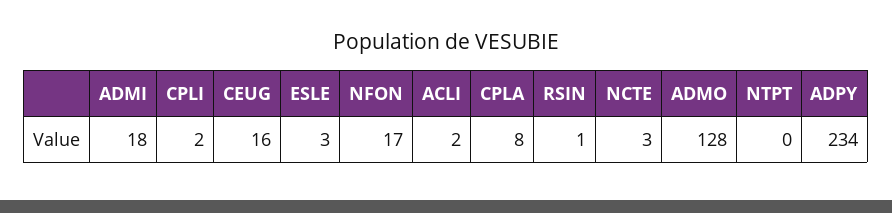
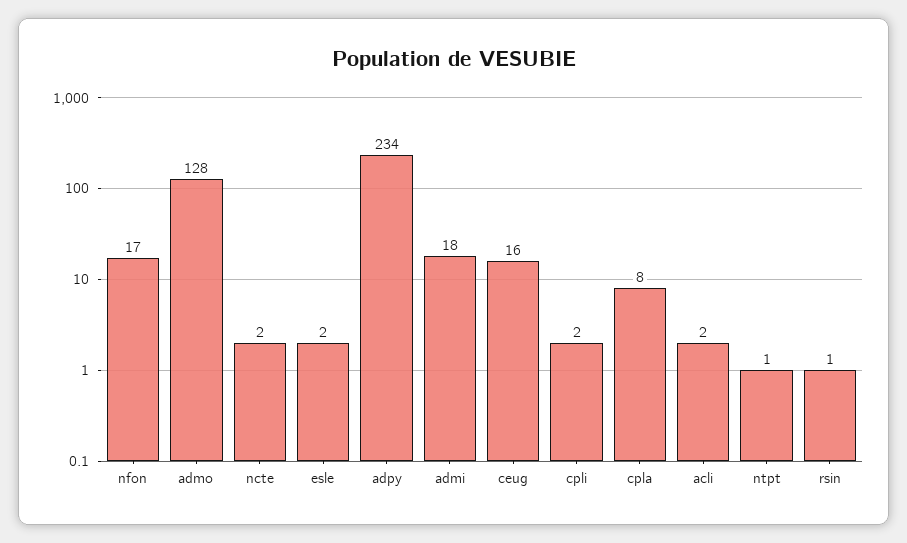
ESLE: 3 -> 2
NCTE: 3 -> 2
NTPT: 0 -> 1

